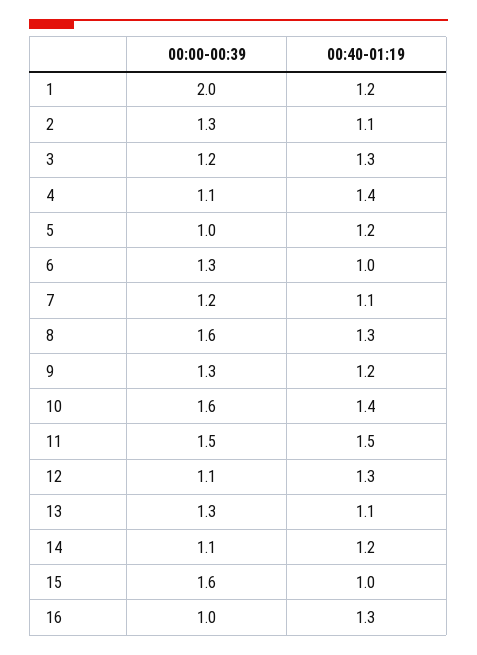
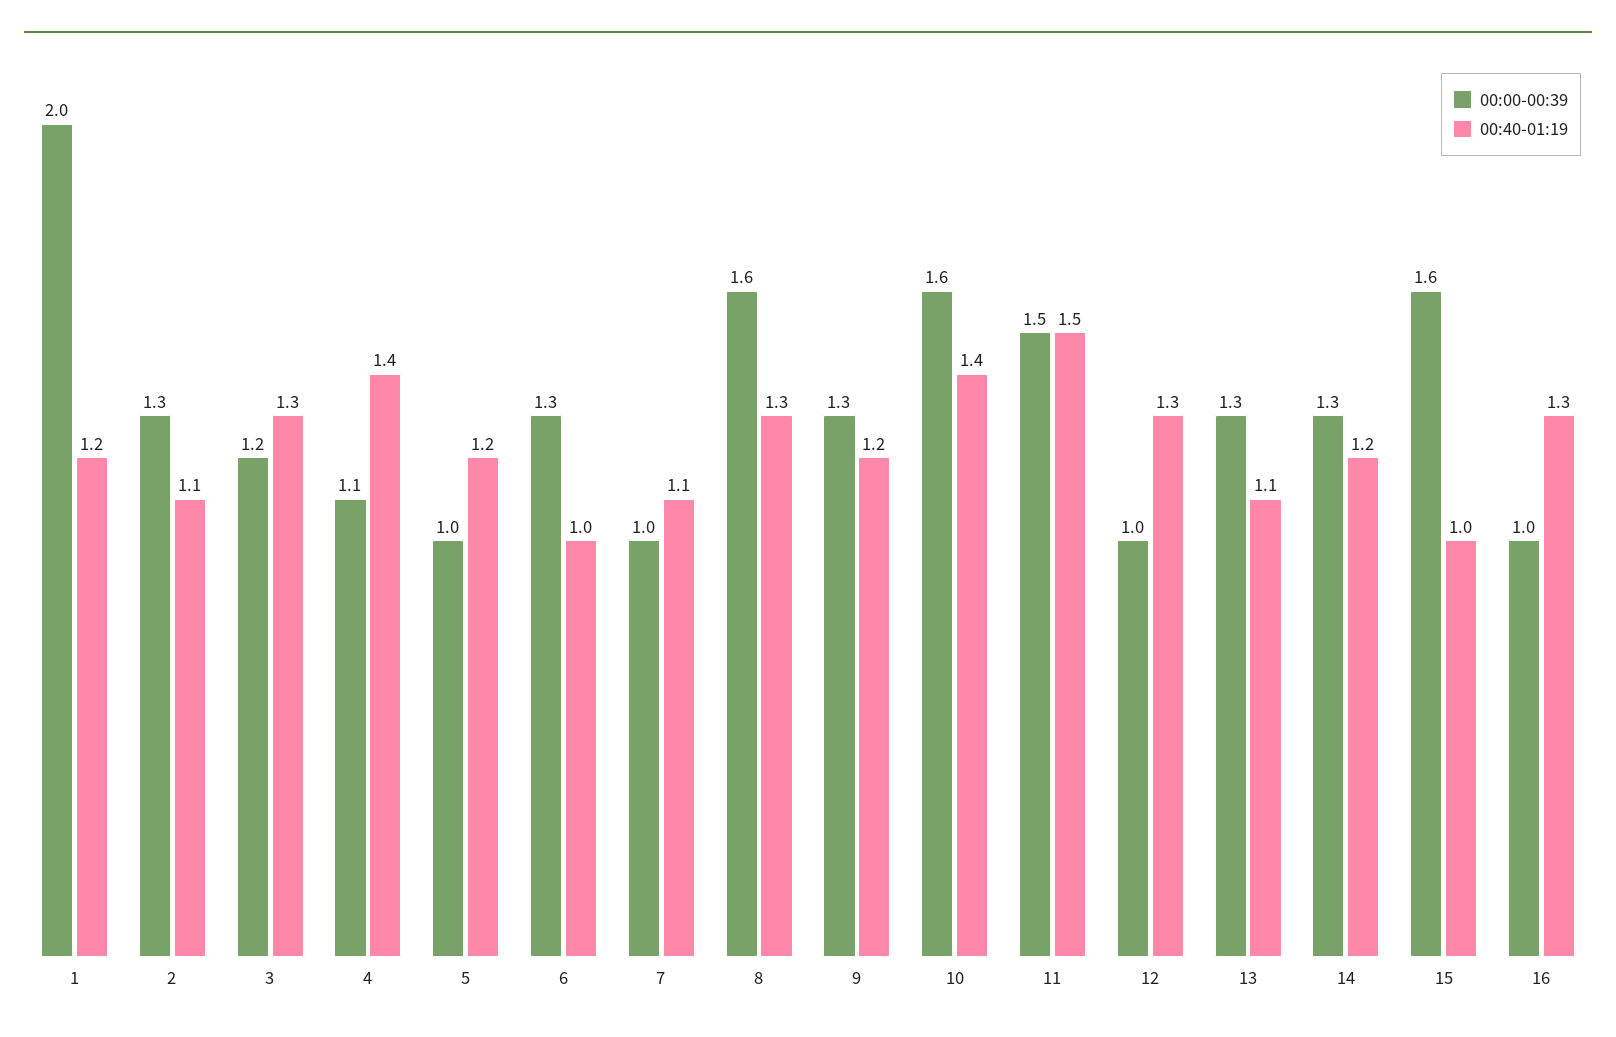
00:00-00:39, 7: 1.2 -> 1
00:00-00:39, 12: 1.1 -> 1
00:00-00:39, 14: 1.1 -> 1.3

